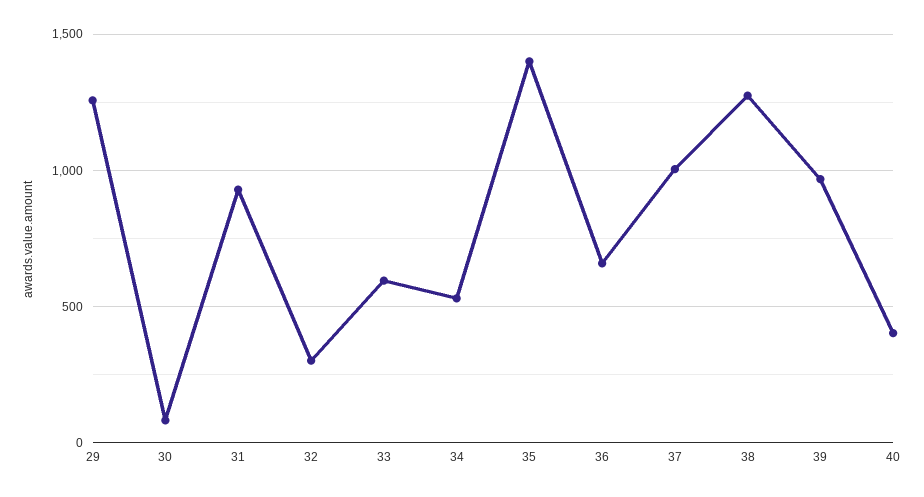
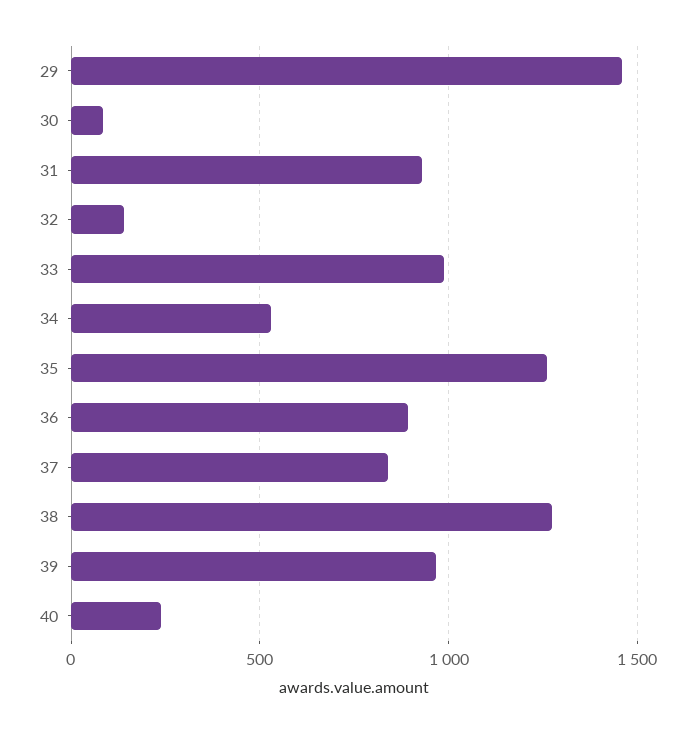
29: 1250 -> 1450
32: 300 -> 150
33: 600 -> 1000
35: 1400 -> 1250
36: 650 -> 900
37: 1000 -> 850
40: 400 -> 250

